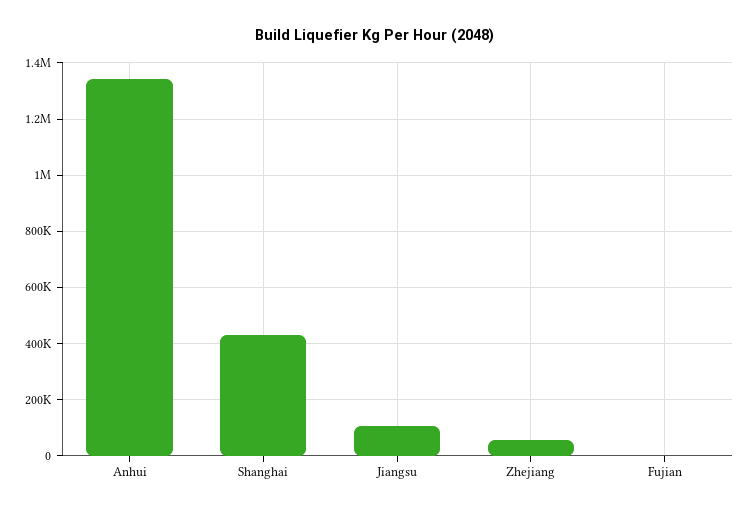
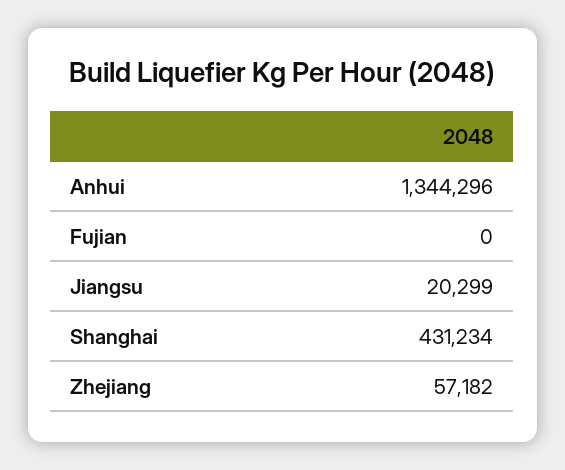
Jiangsu: 100000 -> 20299

